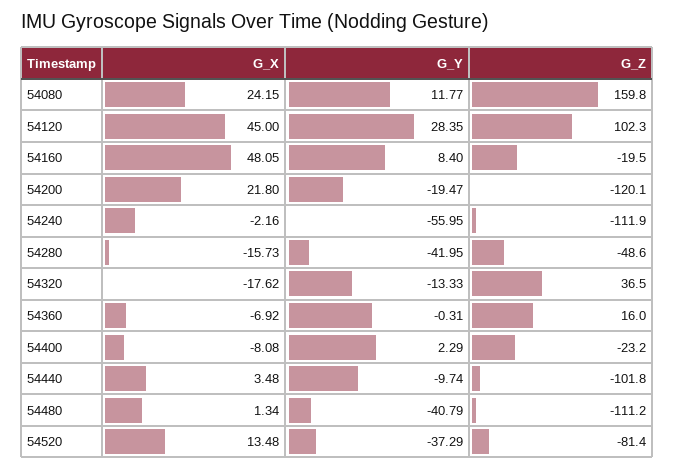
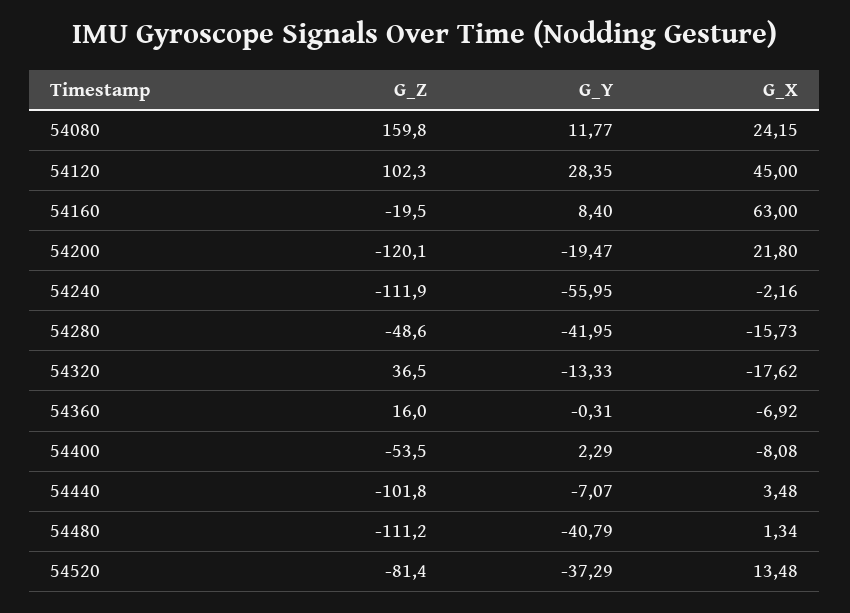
G_X, 54160: 48.05 -> 63
G_Z, 54400: -23.2 -> -53.5
G_Y, 54440: -9.74 -> -7.07

